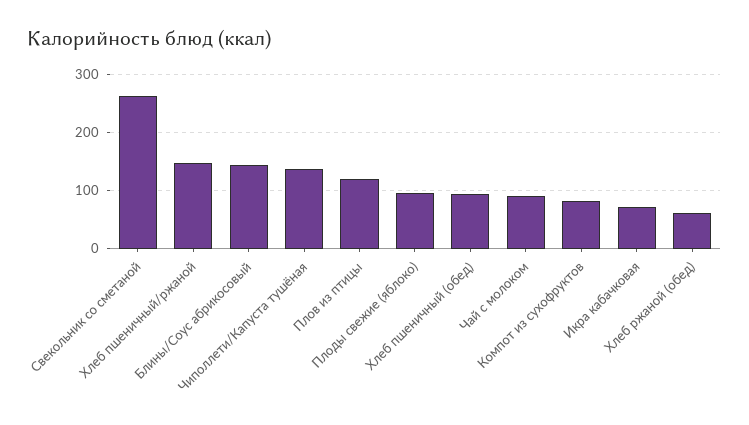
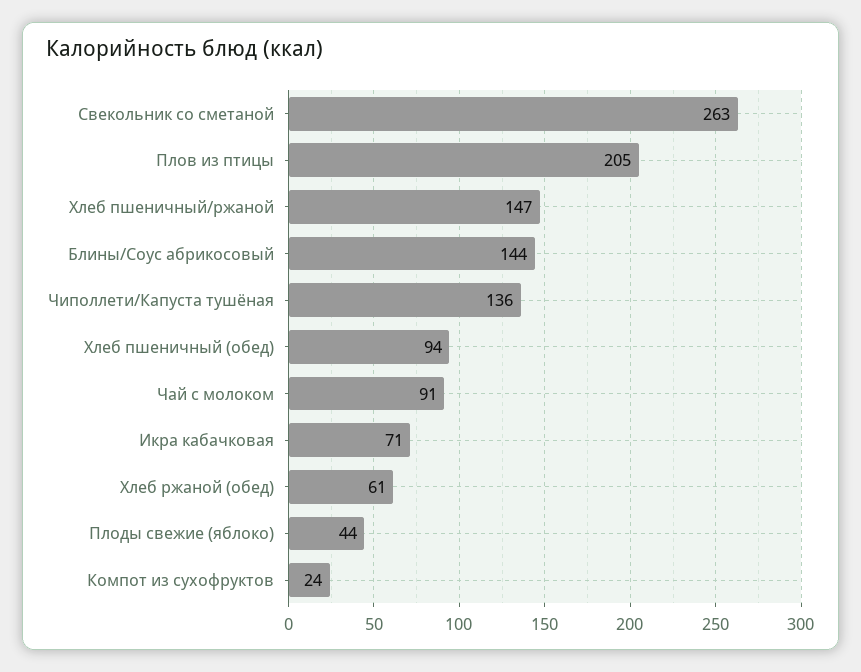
Плов из птицы: 120 -> 205
Плоды свежие (яблоко): 100 -> 44
Компот из сухофруктов: 80 -> 24

